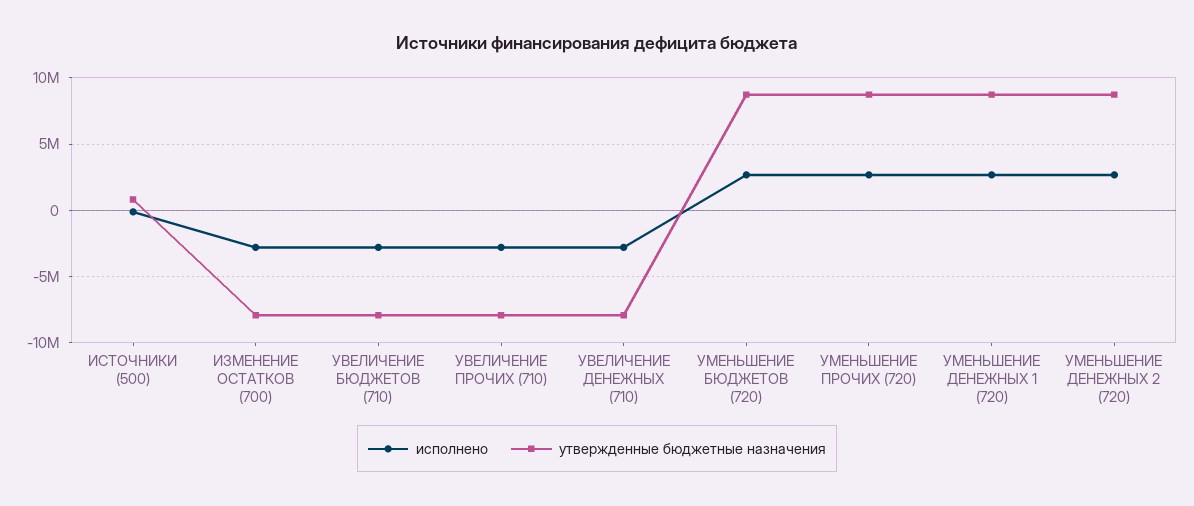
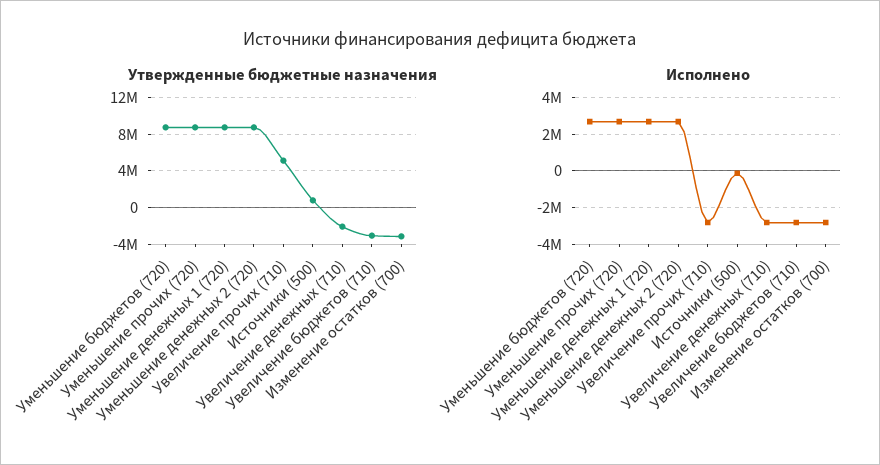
утвержденные бюджетные назначения, ИЗМЕНЕНИЕ ОСТАТКОВ (700): -8000000 -> -3000000
утвержденные бюджетные назначения, УВЕЛИЧЕНИЕ БЮДЖЕТОВ (710): -8000000 -> -3000000
утвержденные бюджетные назначения, УВЕЛИЧЕНИЕ ПРОЧИХ (710): -8000000 -> 5000000
утвержденные бюджетные назначения, УВЕЛИЧЕНИЕ ДЕНЕЖНЫХ (710): -8000000 -> -2000000

